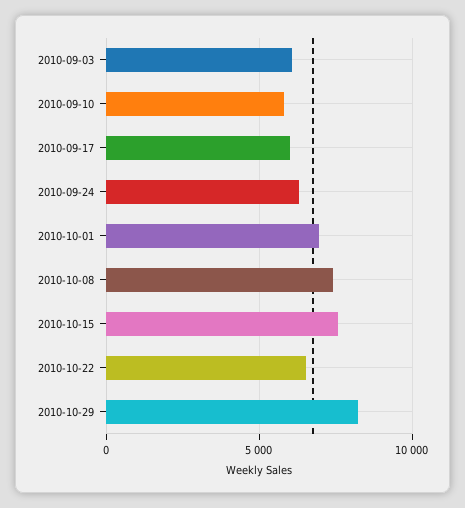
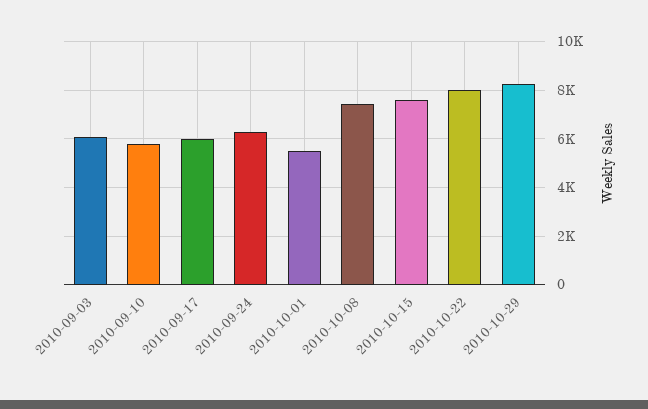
2010-10-01: 7000 -> 5500
2010-10-22: 6500 -> 8000

